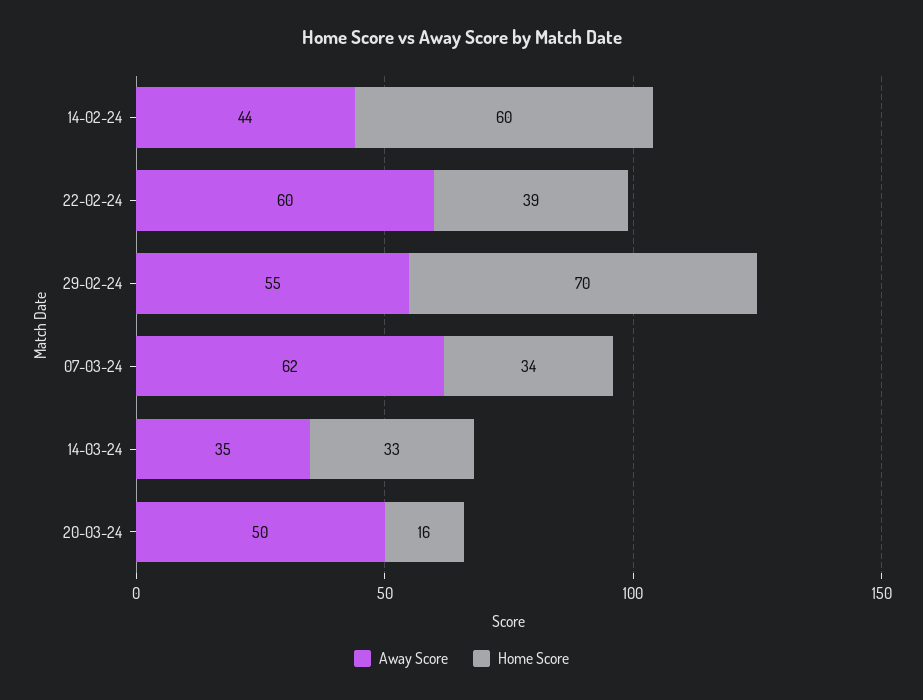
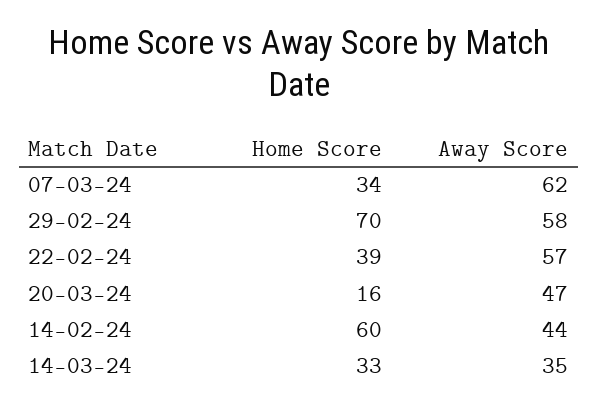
Away Score, 22-02-24: 60 -> 57
Away Score, 29-02-24: 55 -> 58
Away Score, 20-03-24: 50 -> 47

